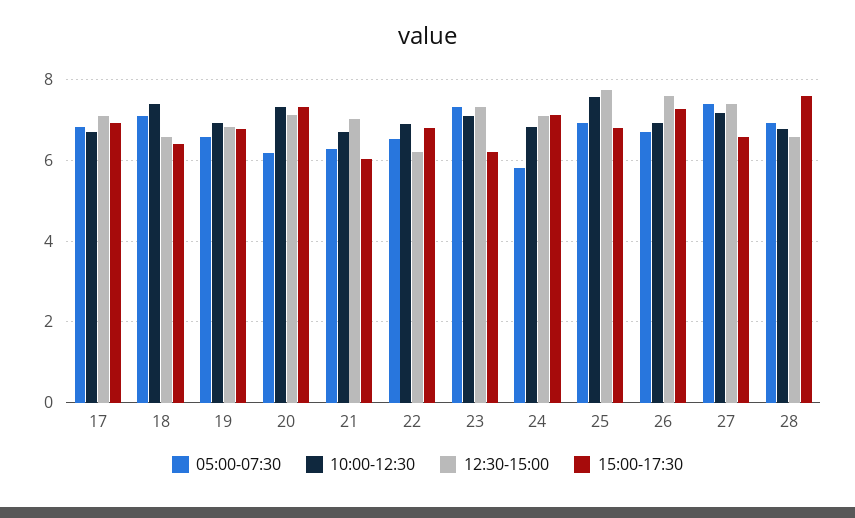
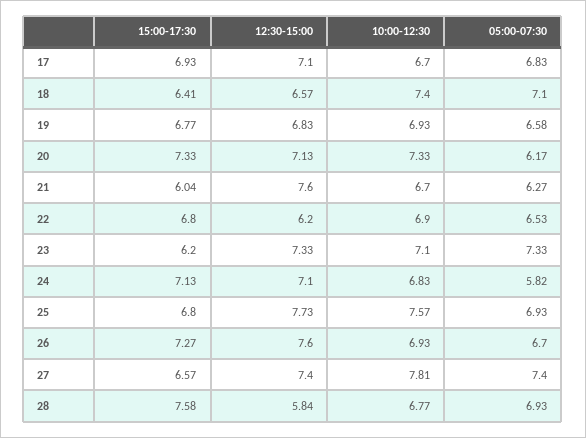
12:30-15:00, 21: 7 -> 7.6
10:00-12:30, 27: 7.2 -> 7.81
12:30-15:00, 28: 6.6 -> 5.84

